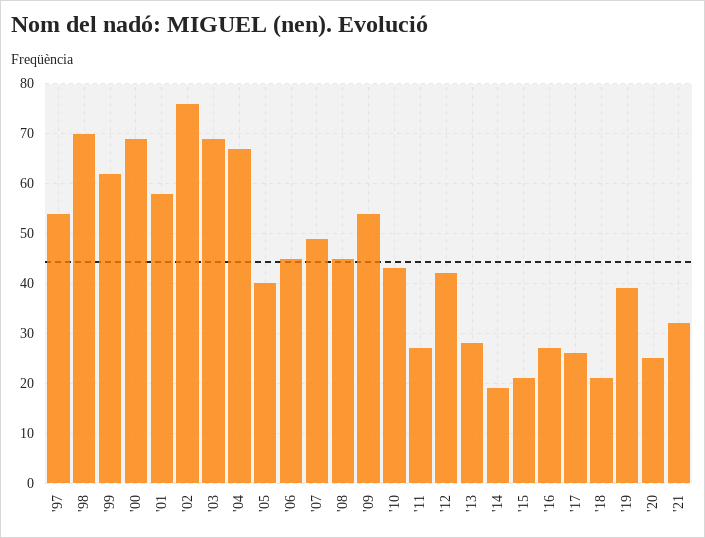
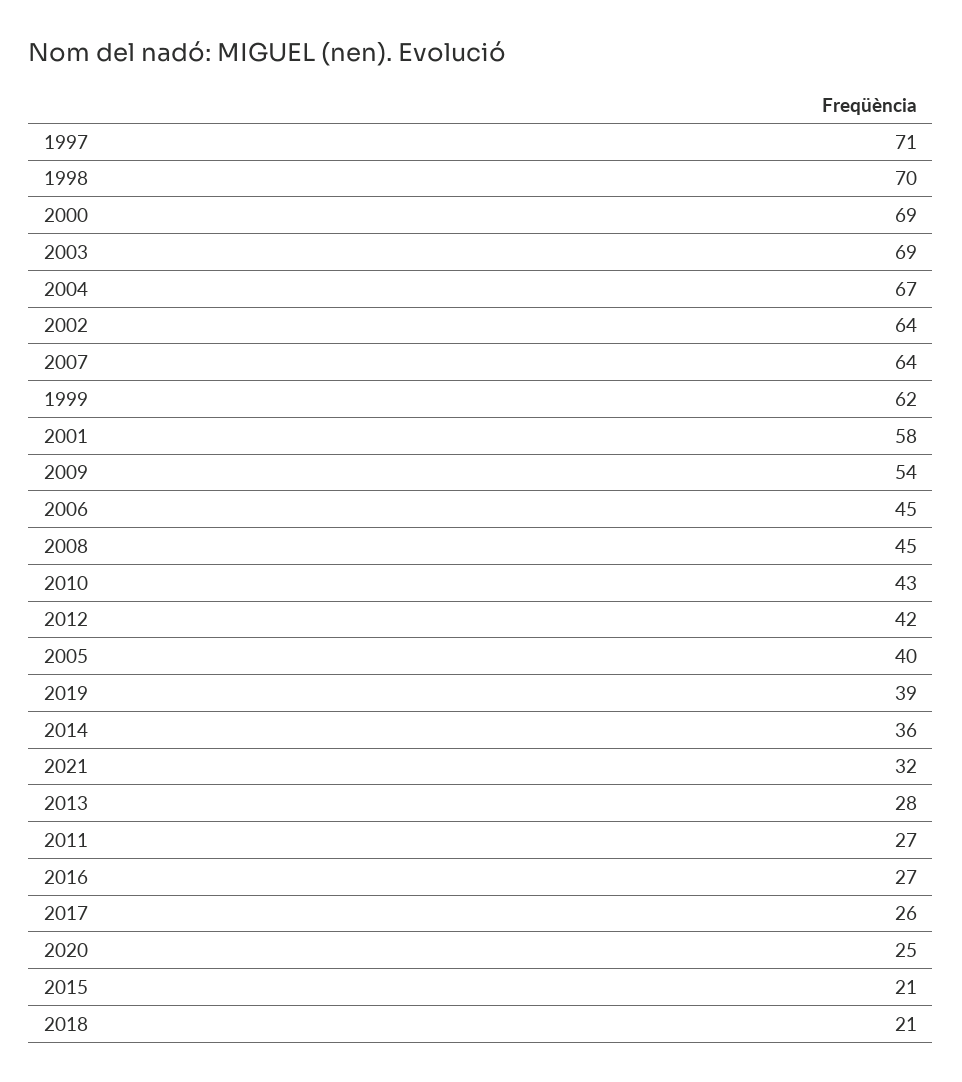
'97: 55 -> 71
'02: 75 -> 64
'07: 50 -> 64
'14: 20 -> 36

